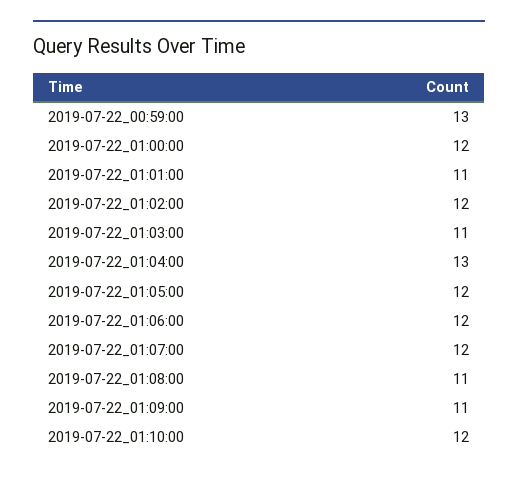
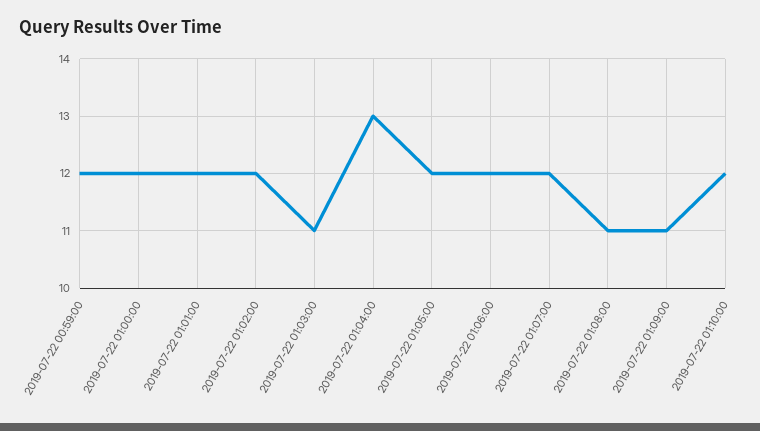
2019-07-22_00:59:00: 13 -> 12
2019-07-22_01:01:00: 11 -> 12

